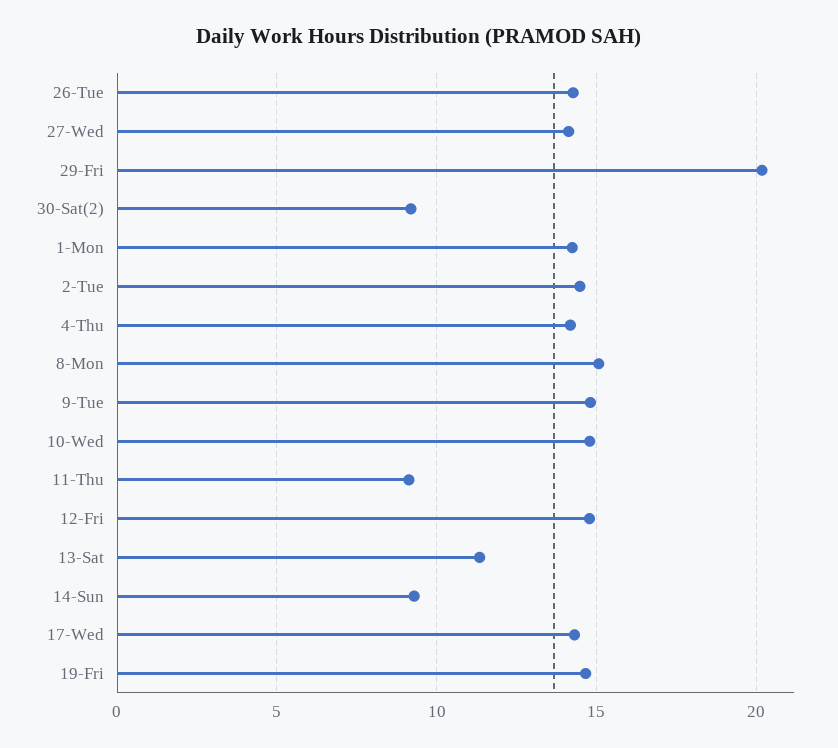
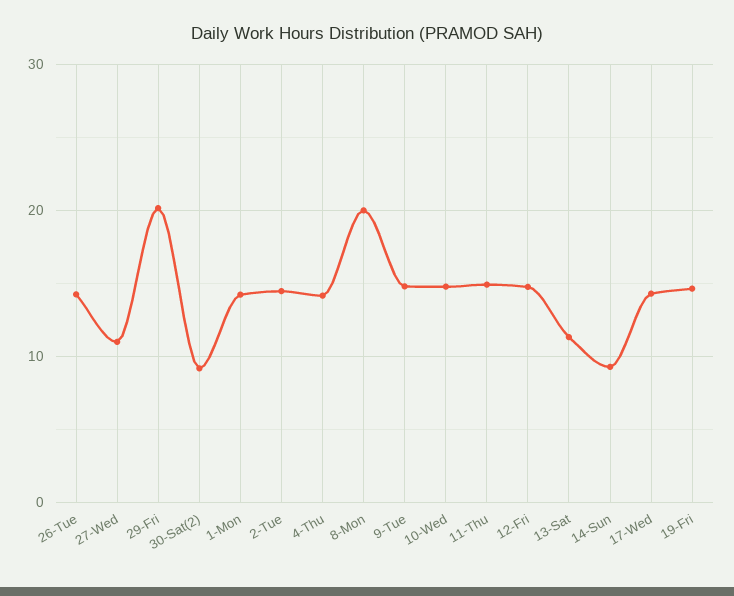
27-Wed: 14 -> 11
8-Mon: 15 -> 20
11-Thu: 9 -> 15

